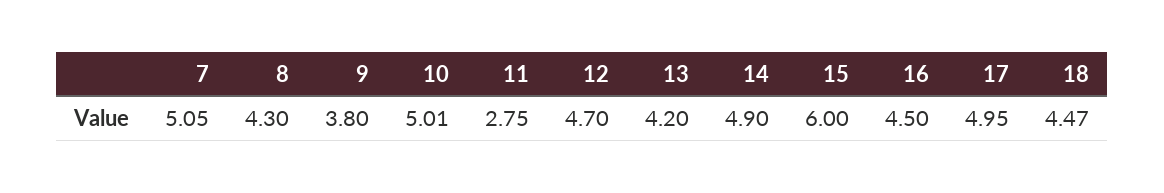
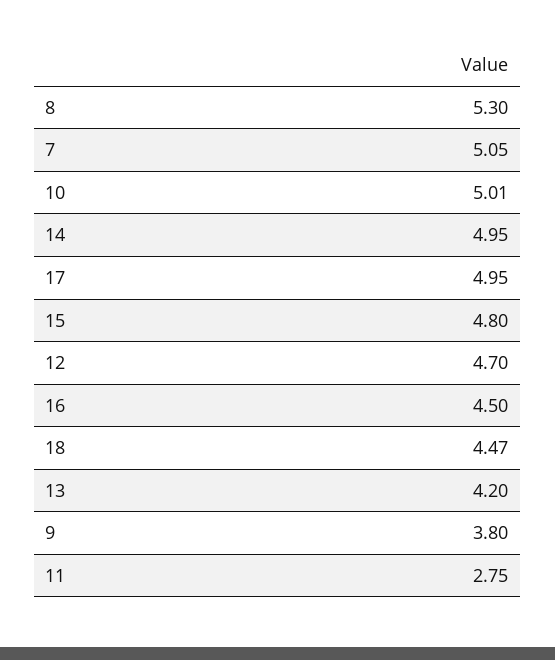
8: 4.3 -> 5.3
14: 4.9 -> 4.95
15: 6 -> 4.8

